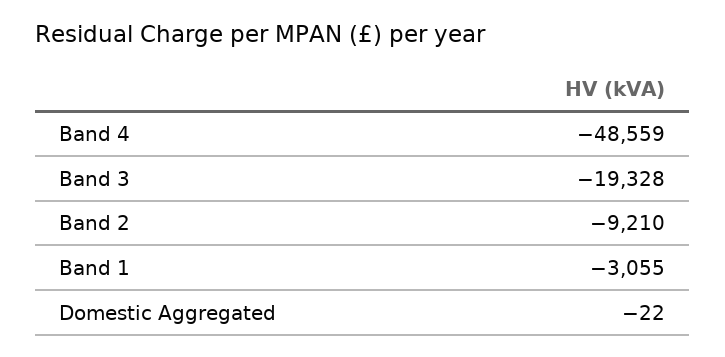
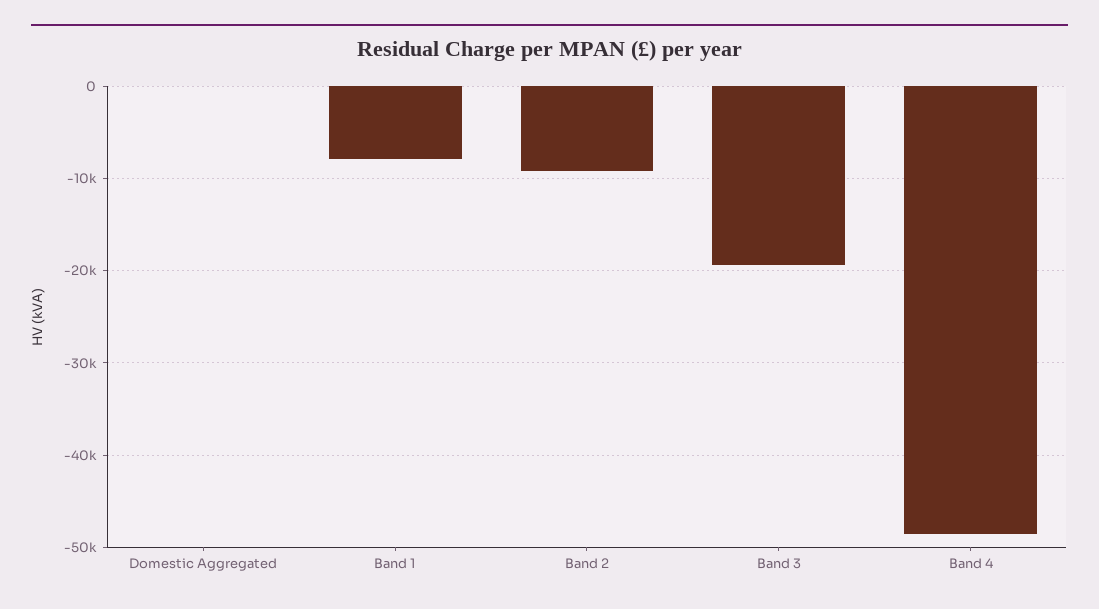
Band 1: -3055 -> -8000

